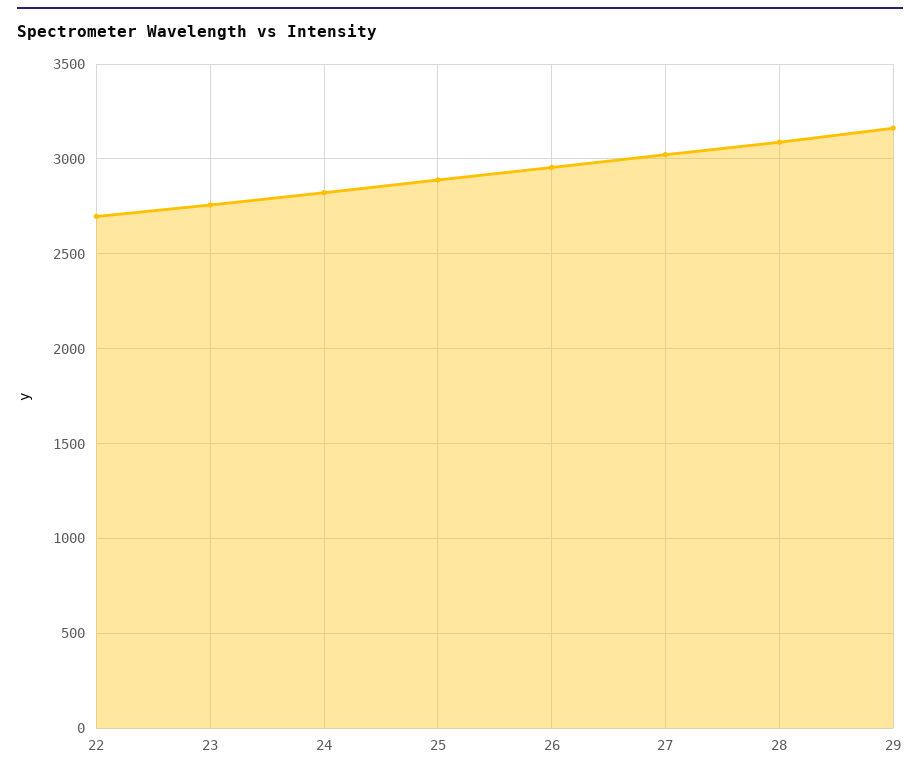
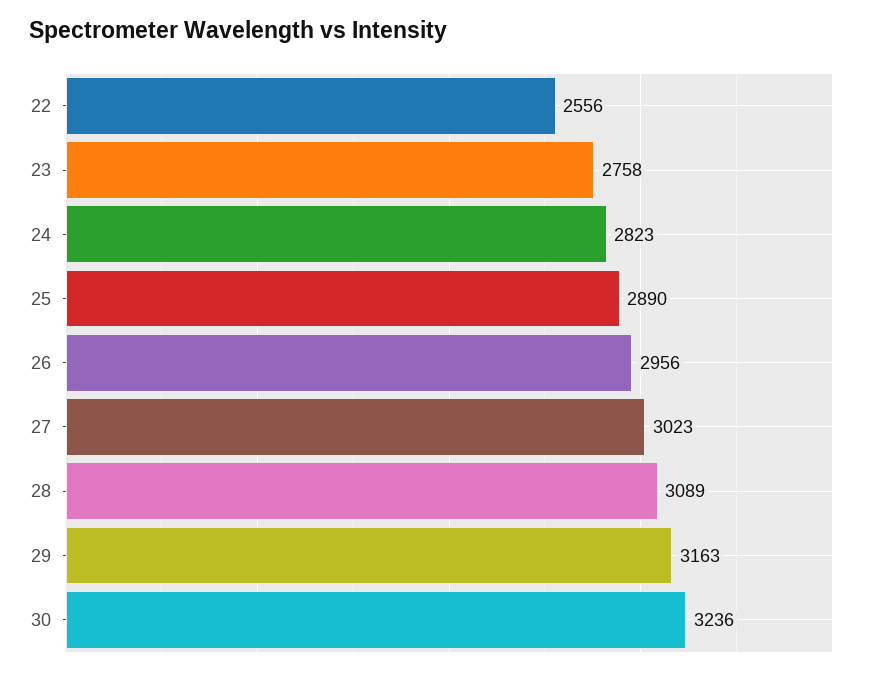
22: 2700 -> 2556
30: none -> 3236

